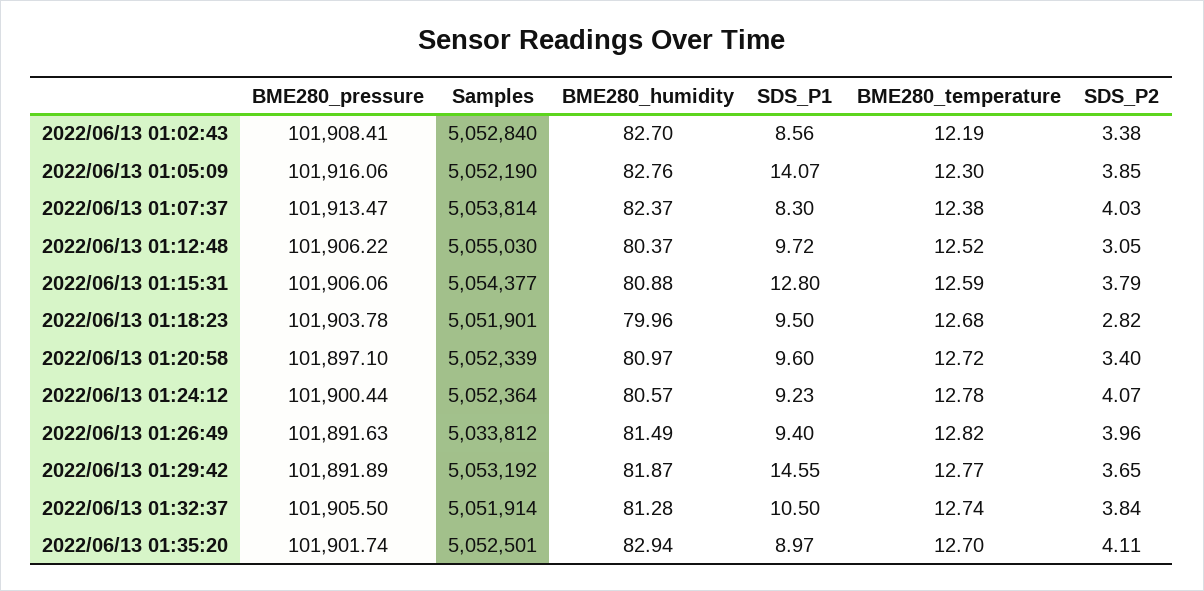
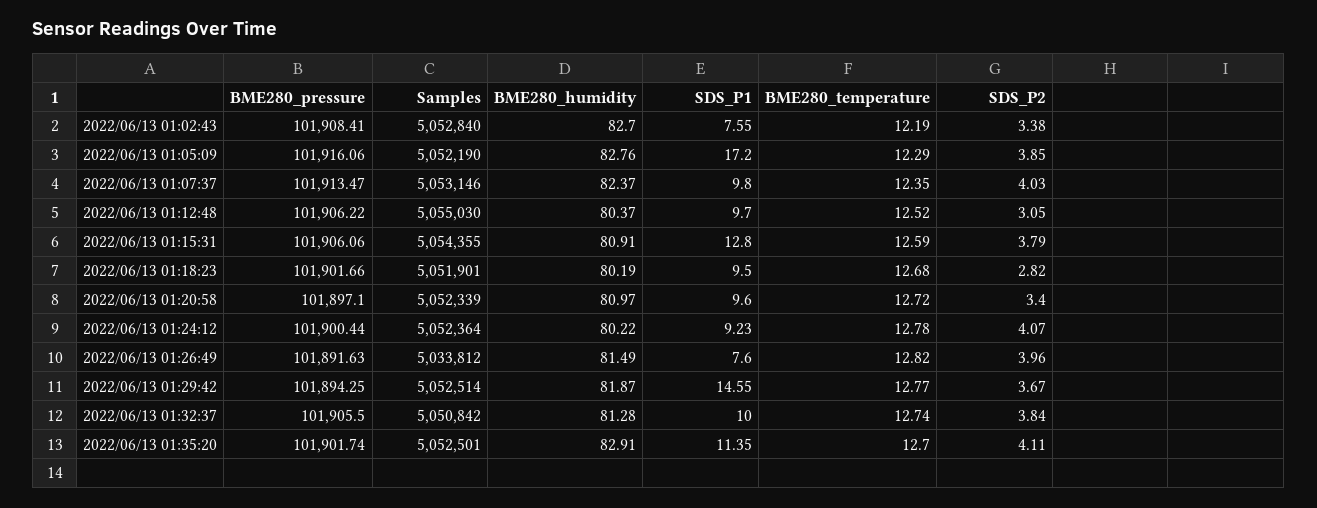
SDS_P1, 2022/06/13 01:02:43: 8.56 -> 7.55
SDS_P1, 2022/06/13 01:05:09: 14.07 -> 17.2
BME280_temperature, 2022/06/13 01:05:09: 12.3 -> 12.29
Samples, 2022/06/13 01:07:37: 5053814 -> 5053146
SDS_P1, 2022/06/13 01:07:37: 8.3 -> 9.8
BME280_temperature, 2022/06/13 01:07:37: 12.38 -> 12.35
SDS_P1, 2022/06/13 01:12:48: 9.72 -> 9.7
Samples, 2022/06/13 01:15:31: 5054377 -> 5054355
BME280_humidity, 2022/06/13 01:15:31: 80.88 -> 80.91
BME280_pressure, 2022/06/13 01:18:23: 101903.78 -> 101901.66
BME280_humidity, 2022/06/13 01:18:23: 79.96 -> 80.19
BME280_humidity, 2022/06/13 01:24:12: 80.57 -> 80.22
SDS_P1, 2022/06/13 01:26:49: 9.4 -> 7.6
BME280_pressure, 2022/06/13 01:29:42: 101891.89 -> 101894.25
Samples, 2022/06/13 01:29:42: 5053192 -> 5052514
SDS_P2, 2022/06/13 01:29:42: 3.65 -> 3.67
Samples, 2022/06/13 01:32:37: 5051914 -> 5050842
SDS_P1, 2022/06/13 01:32:37: 10.5 -> 10
BME280_humidity, 2022/06/13 01:35:20: 82.94 -> 82.91
SDS_P1, 2022/06/13 01:35:20: 8.97 -> 11.35

